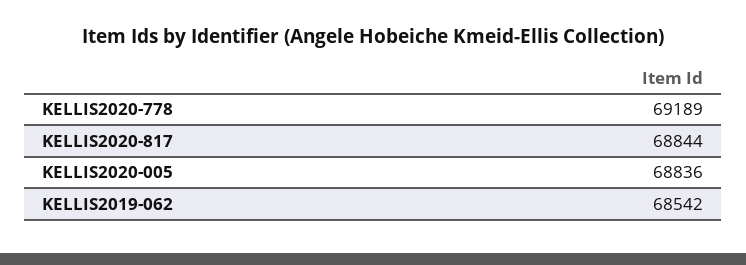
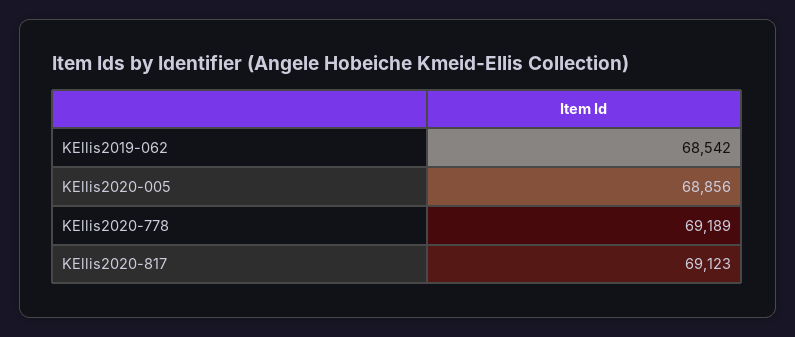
KELLIS2020-817: 68844 -> 69123
KELLIS2020-005: 68836 -> 68856

